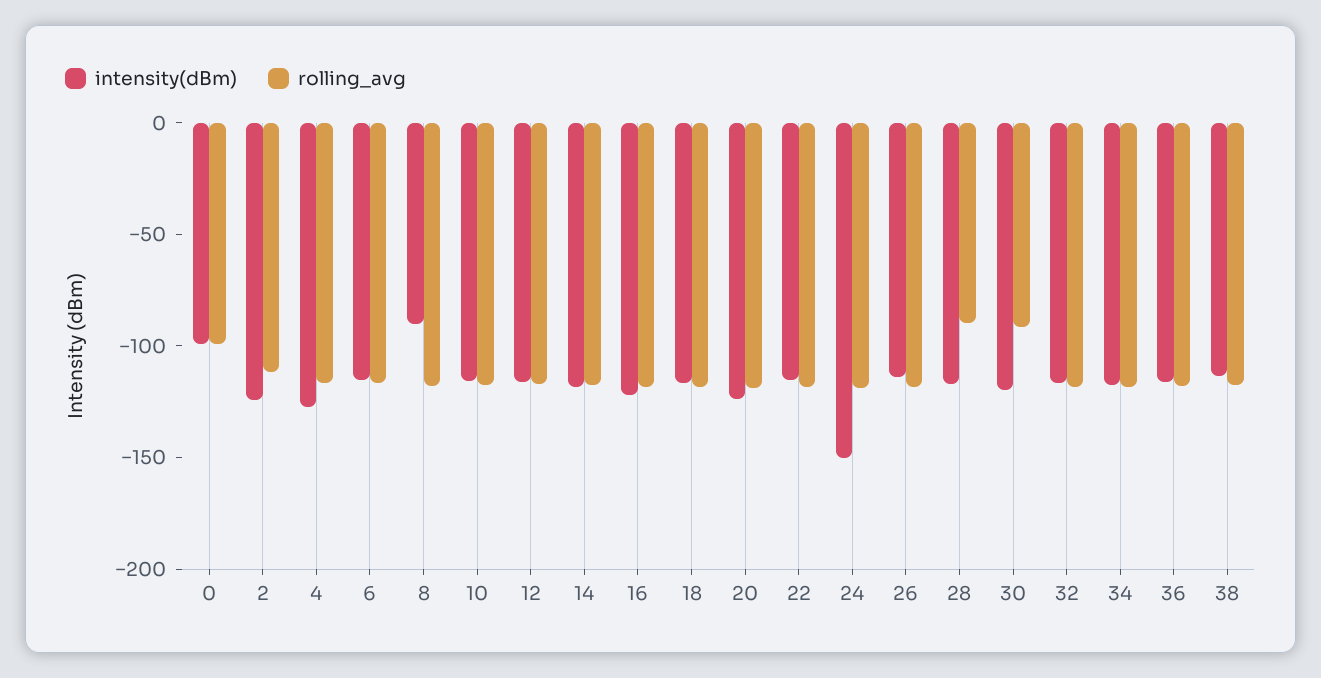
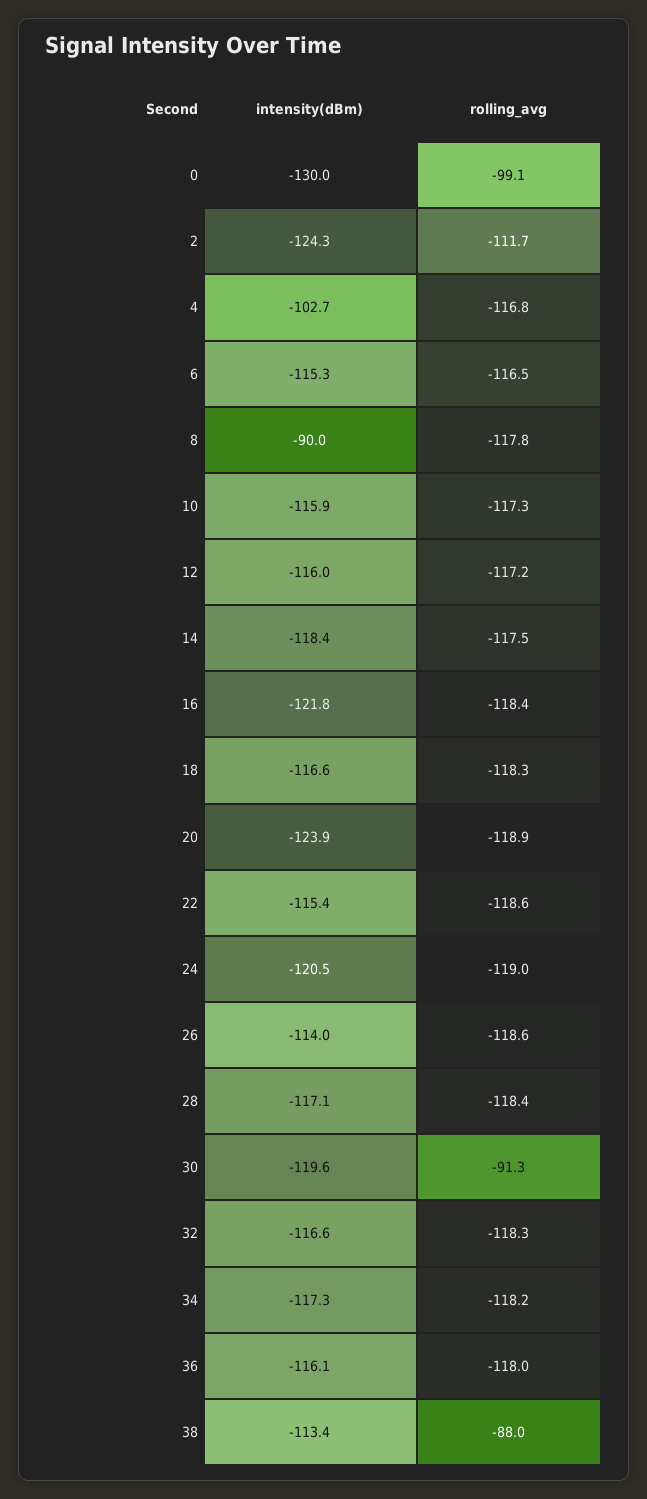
intensity(dBm), 0: -100 -> -130
intensity(dBm), 4: -130 -> -102.7
intensity(dBm), 24: -150 -> -120.5
rolling_avg, 28: -90 -> -118.4
rolling_avg, 38: -120 -> -88

